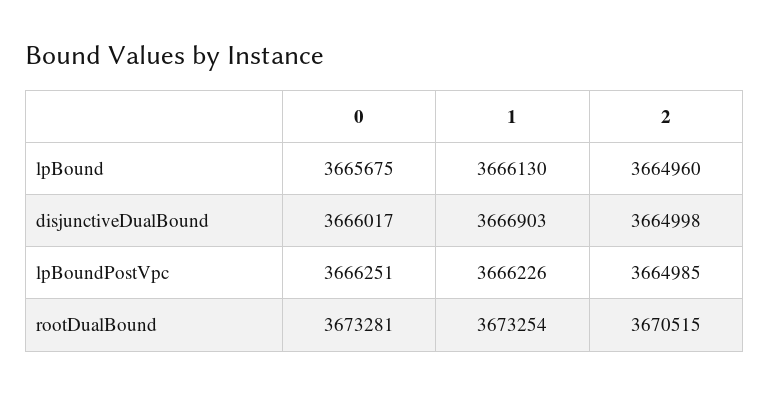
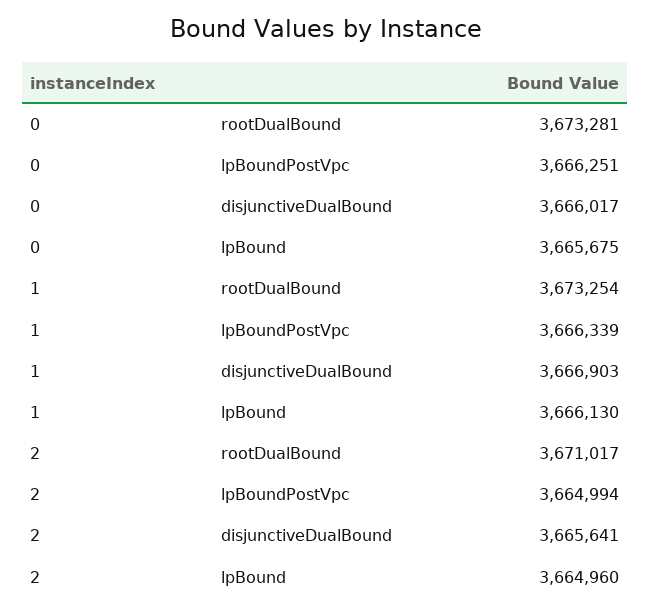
2, disjunctiveDualBound: 3664998 -> 3665641
1, lpBoundPostVpc: 3666226 -> 3666339
2, lpBoundPostVpc: 3664985 -> 3664994
2, rootDualBound: 3670515 -> 3671017

